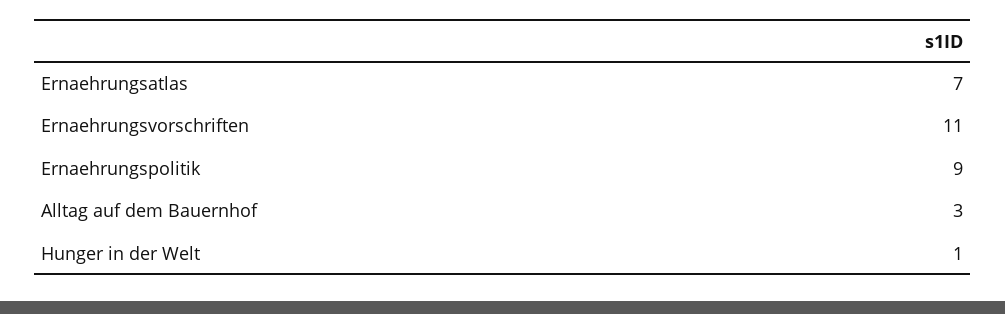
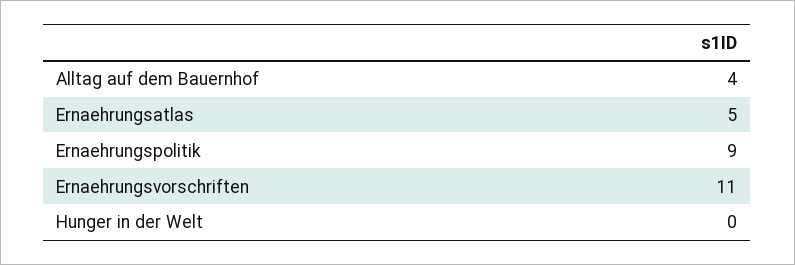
Ernaehrungsatlas: 7 -> 5
Alltag auf dem Bauernhof: 3 -> 4
Hunger in der Welt: 1 -> 0

